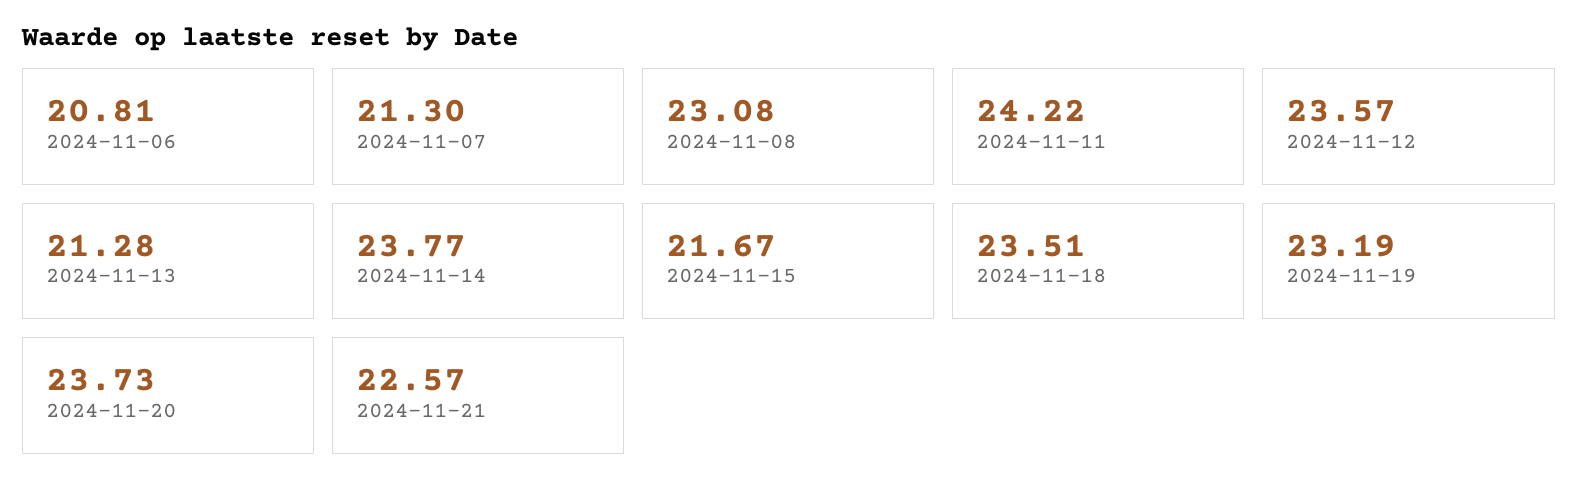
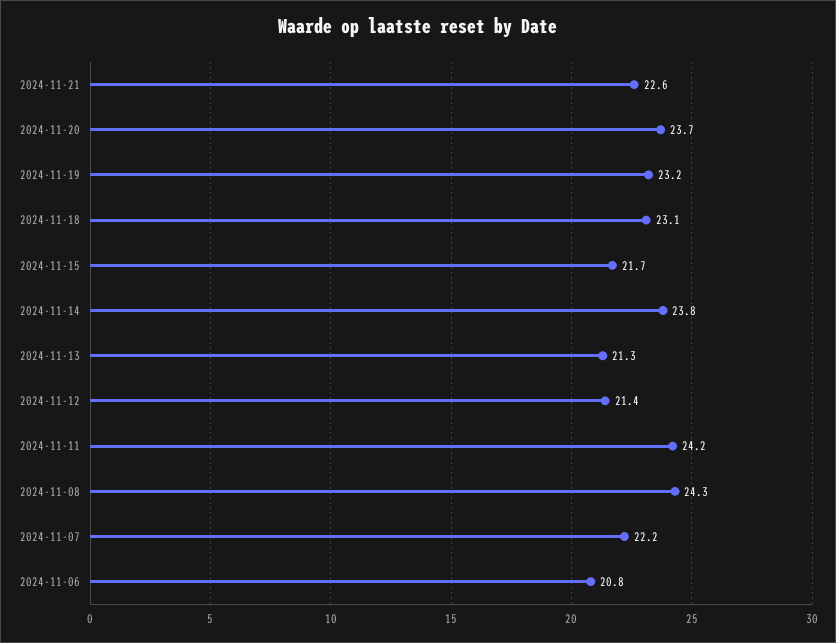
2024-11-07: 21.3 -> 22.2
2024-11-08: 23.08 -> 24.3
2024-11-12: 23.57 -> 21.4
2024-11-18: 23.51 -> 23.1

